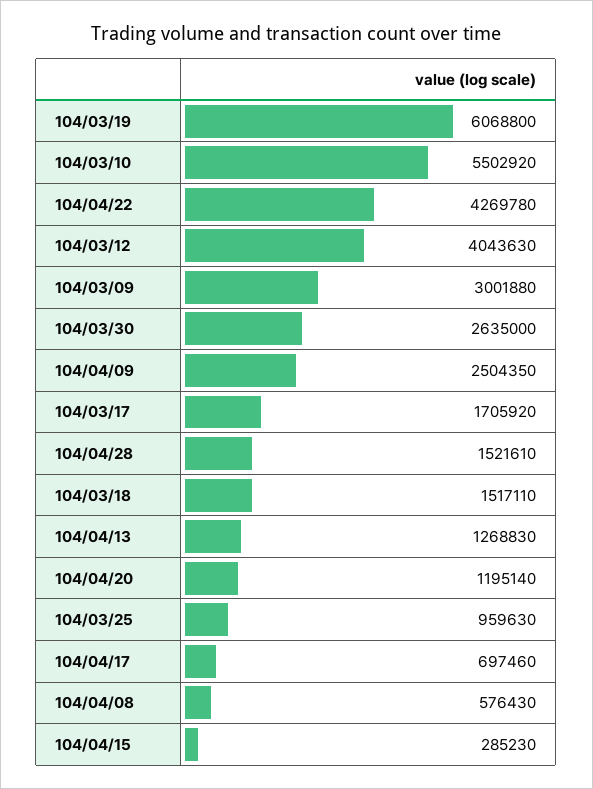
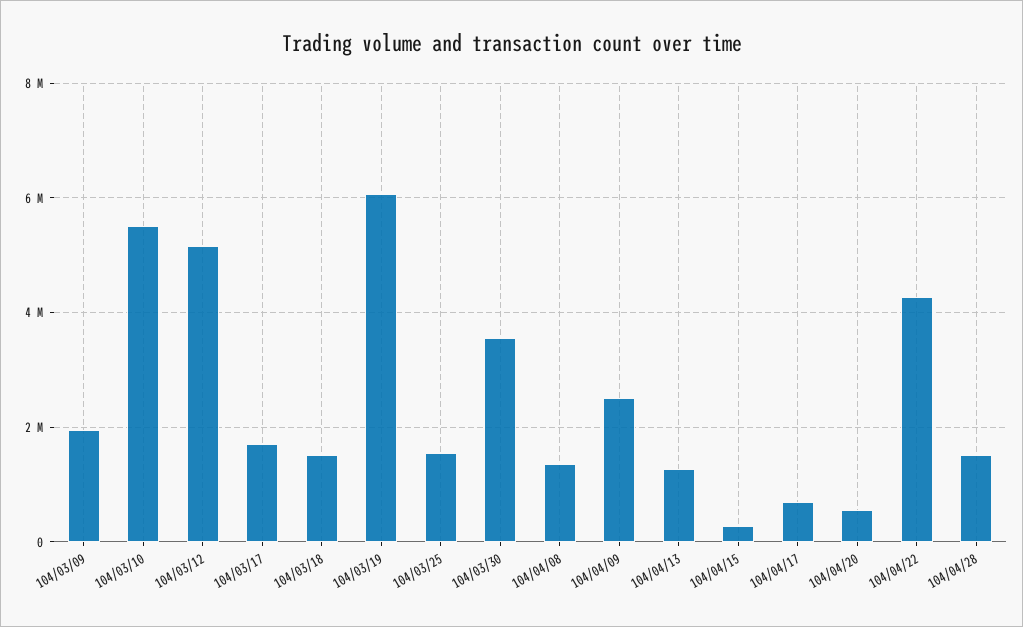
104/03/12: 4043630 -> 5200000
104/03/09: 3001880 -> 2000000
104/03/30: 2635000 -> 3600000
104/04/20: 1195140 -> 600000
104/03/25: 959630 -> 1600000
104/04/08: 576430 -> 1400000

